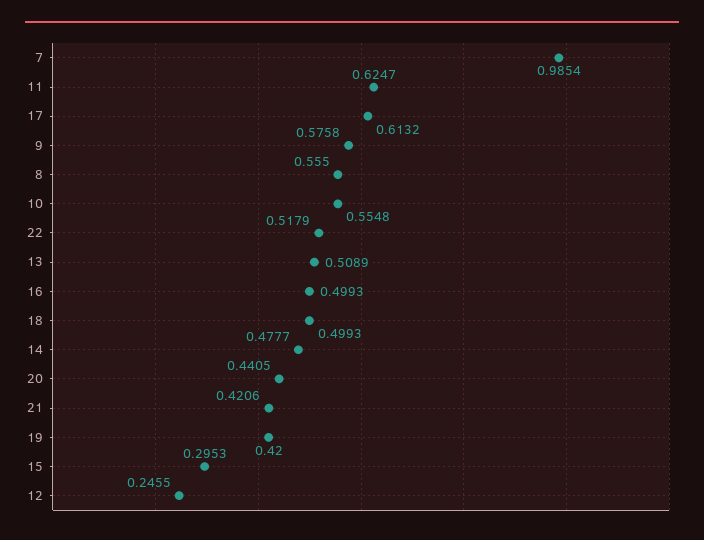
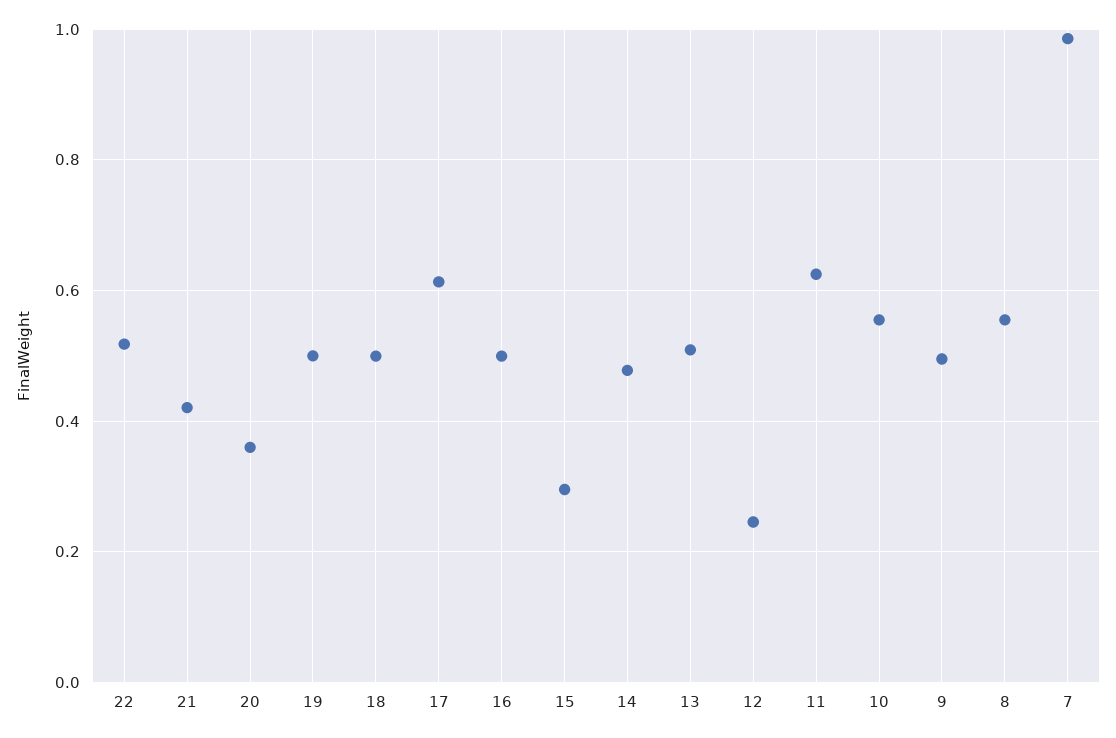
9: 0.5758 -> 0.5
20: 0.4405 -> 0.36
19: 0.42 -> 0.5

